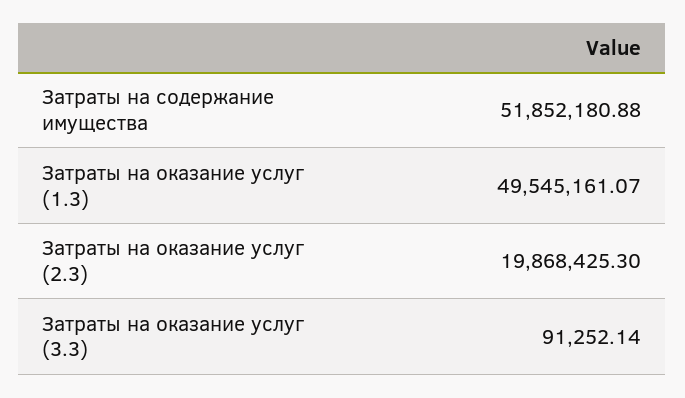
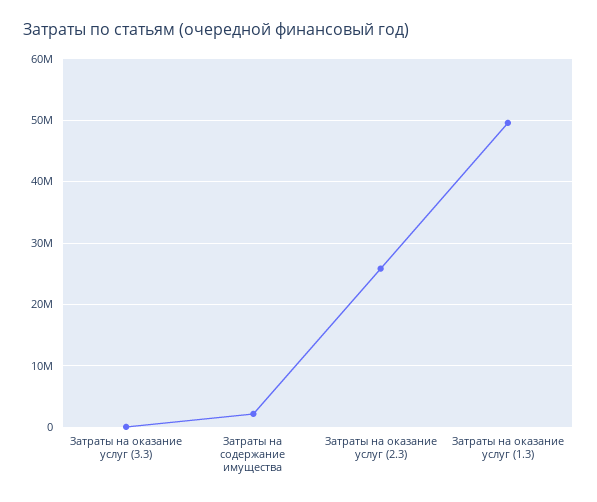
Затраты на содержание имущества: 51852180.88 -> 2000000
Затраты на оказание услуг (2.3): 19868425.3 -> 26000000

